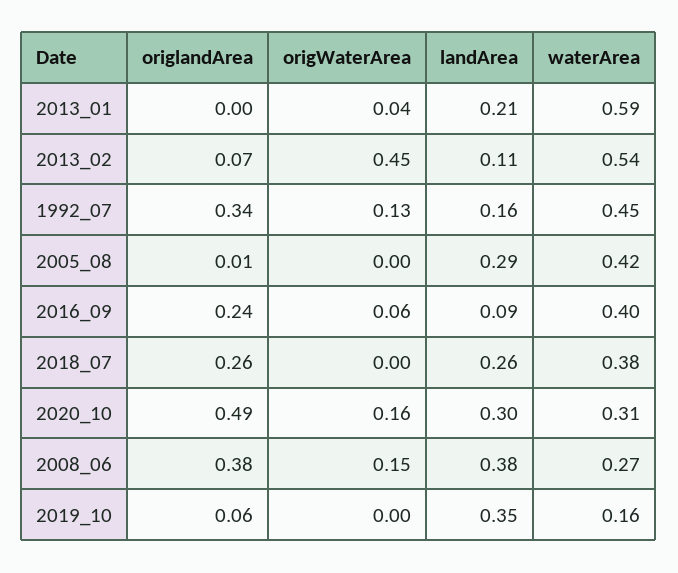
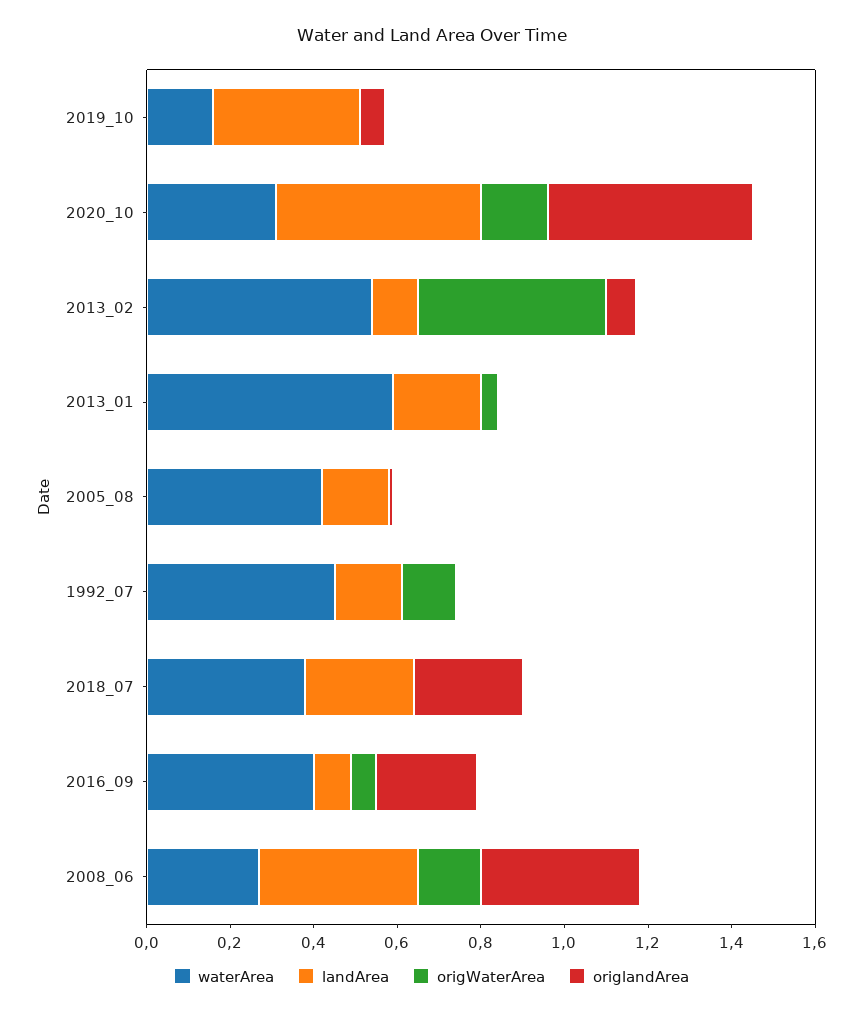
origlandArea, 1992_07: 0.34 -> 0
landArea, 2005_08: 0.29 -> 0.15
landArea, 2020_10: 0.3 -> 0.5

